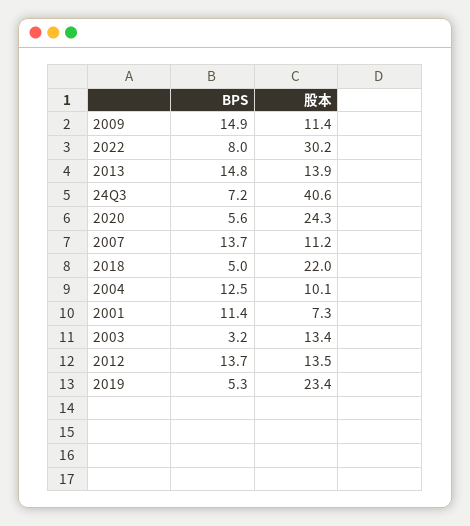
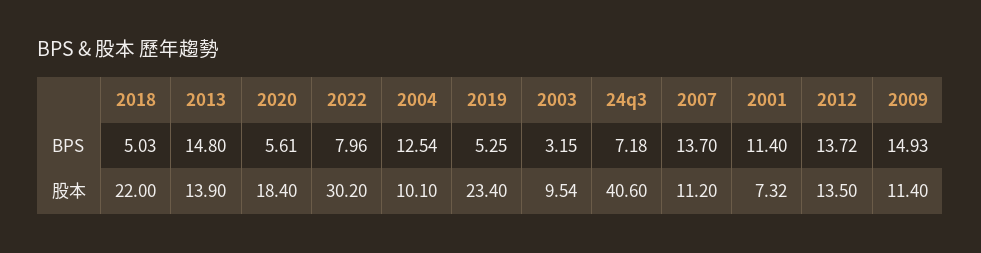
股本, 2020: 24.3 -> 18.4
股本, 2003: 13.4 -> 9.54

